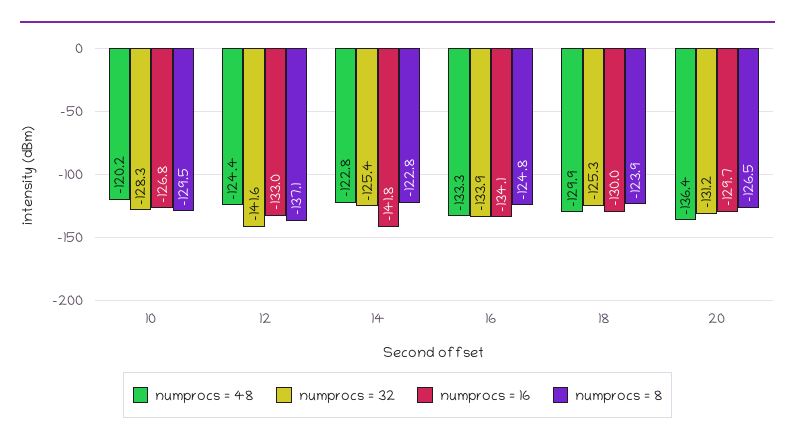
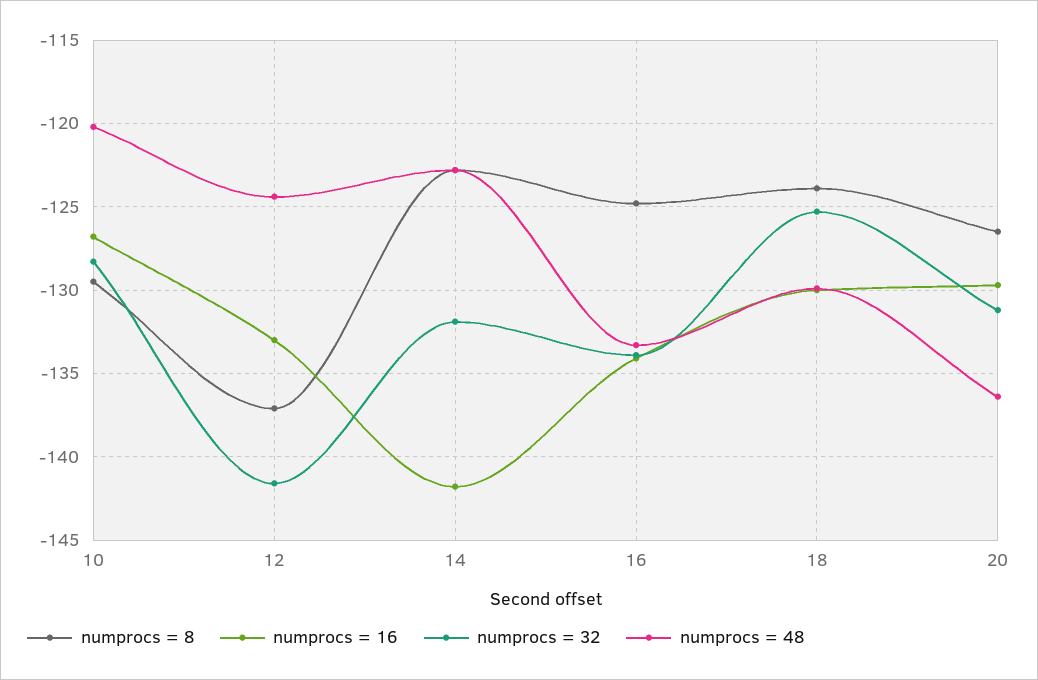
numprocs = 32, 14: -125.4 -> -132

